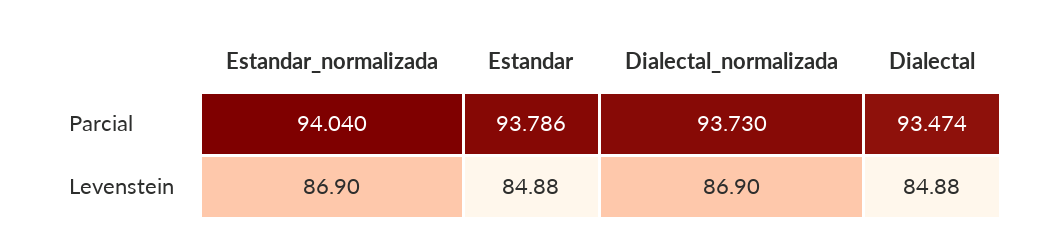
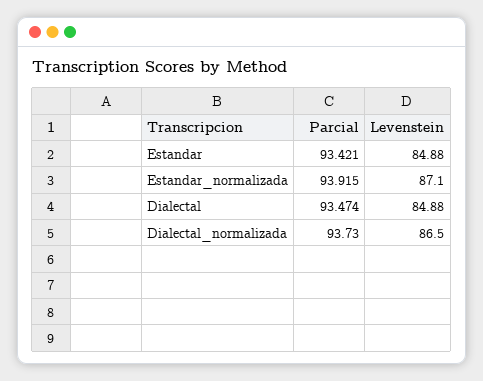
Estandar_normalizada, Parcial: 94.04 -> 93.915
Estandar, Parcial: 93.786 -> 93.421
Estandar_normalizada, Levenstein: 86.9 -> 87.1
Dialectal_normalizada, Levenstein: 86.9 -> 86.5

